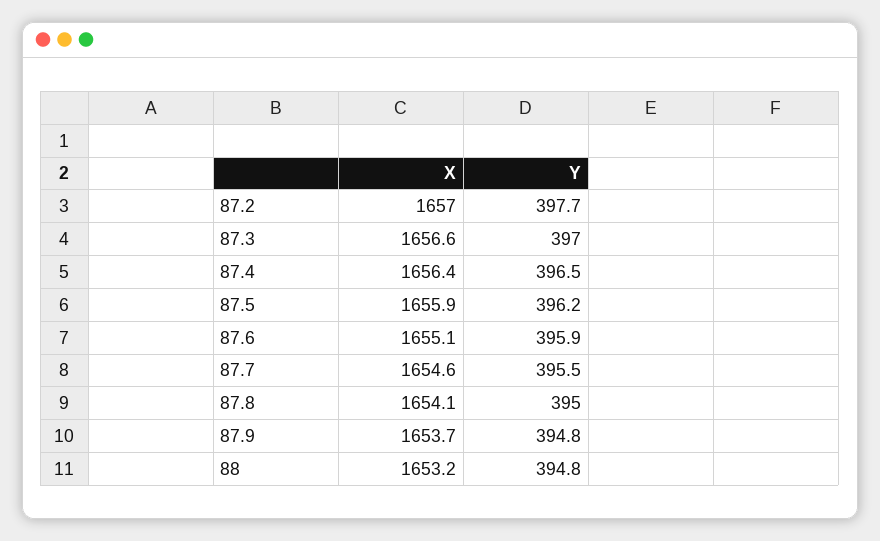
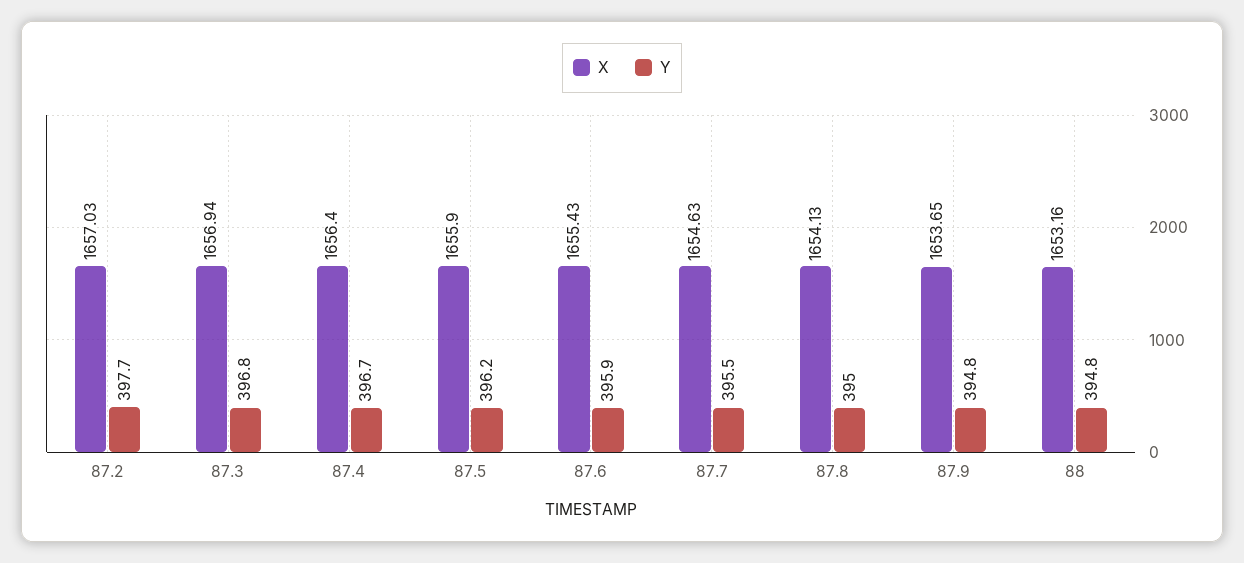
X, 87.3: 1656.6 -> 1656.94
Y, 87.3: 397 -> 396.8
Y, 87.4: 396.5 -> 396.7
X, 87.6: 1655.1 -> 1655.43

